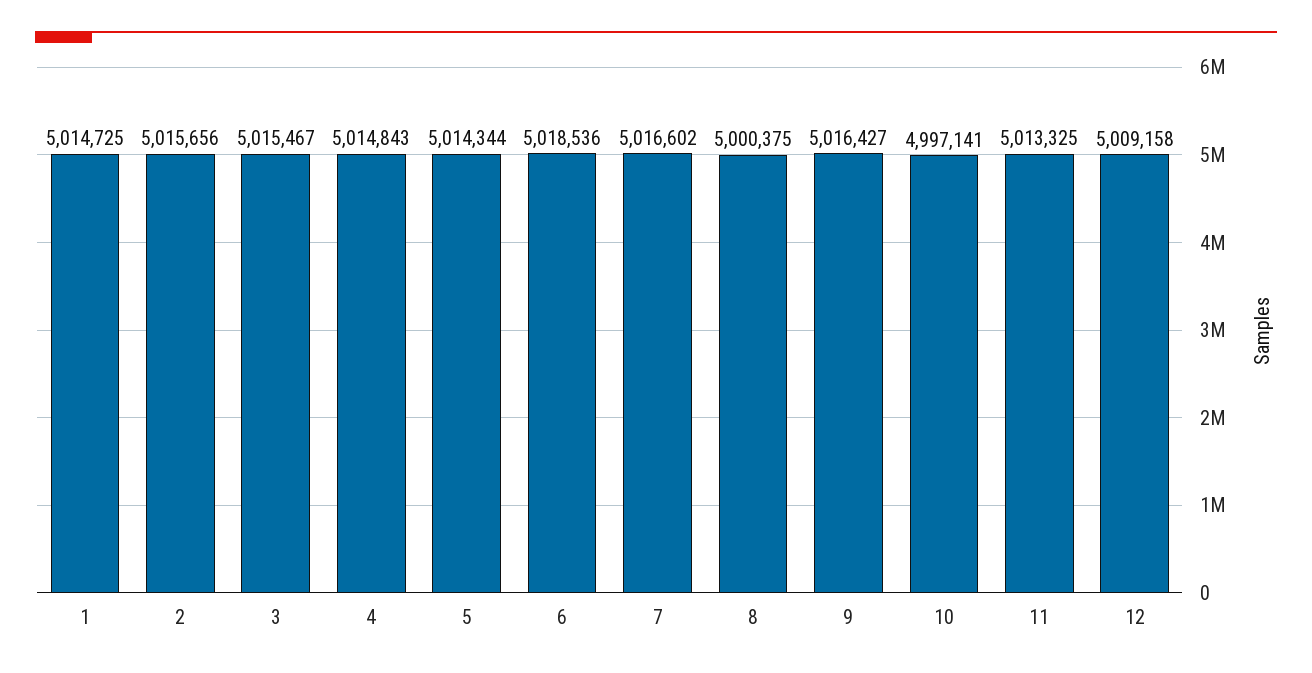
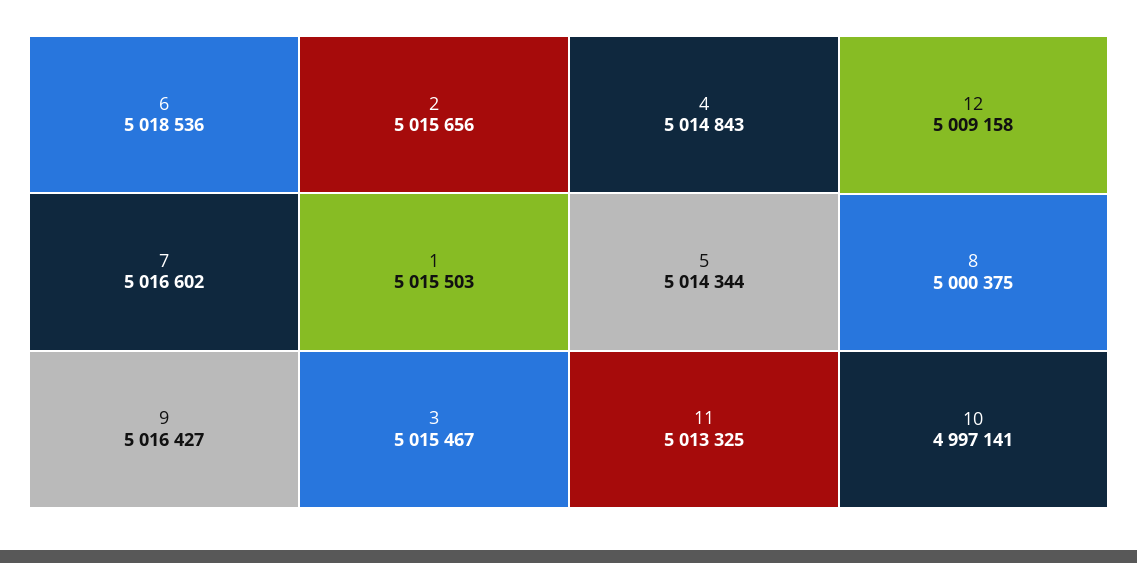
1: 5014725 -> 5015503

